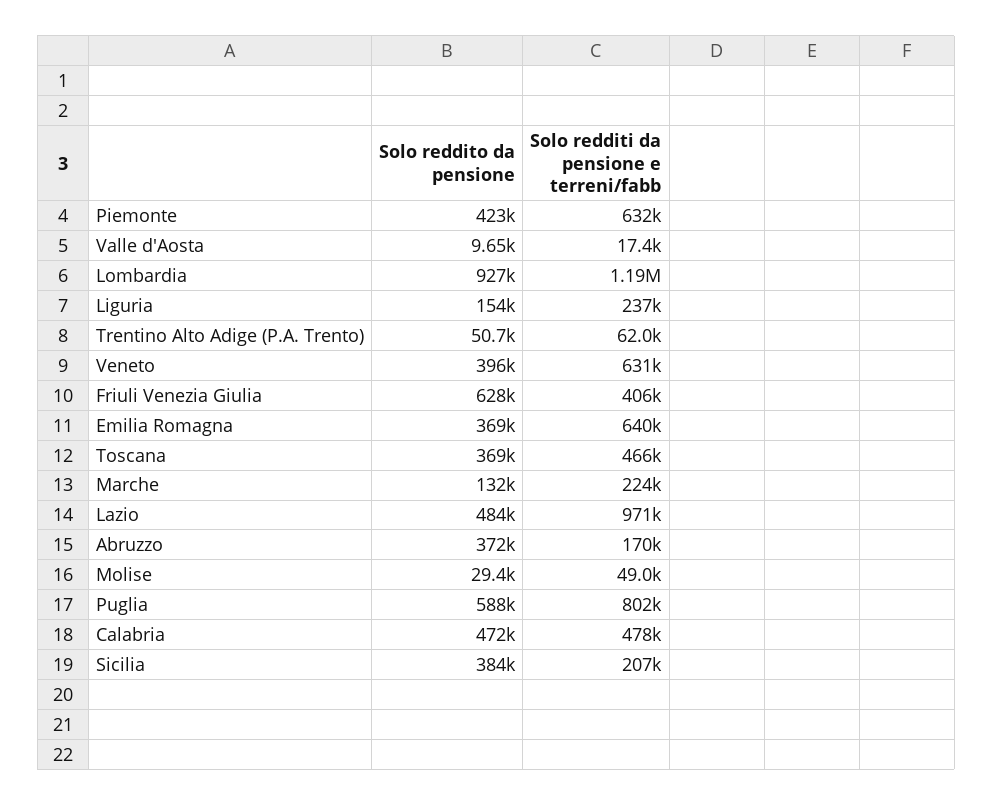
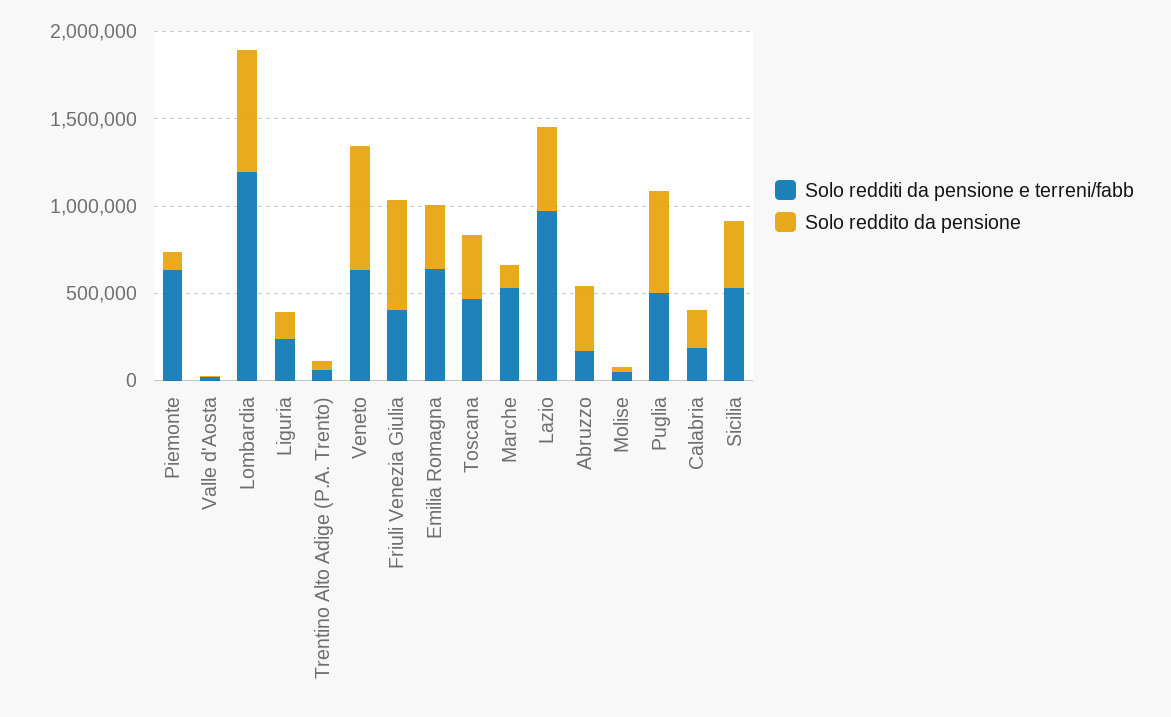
Solo reddito da pensione, Piemonte: 423000 -> 100000
Solo reddito da pensione, Lombardia: 927000 -> 700000
Solo reddito da pensione, Veneto: 396000 -> 700000
Solo redditi da pensione e terreni/fabb, Marche: 224000 -> 500000
Solo redditi da pensione e terreni/fabb, Puglia: 802000 -> 500000
Solo reddito da pensione, Calabria: 472000 -> 200000
Solo redditi da pensione e terreni/fabb, Calabria: 478000 -> 200000
Solo redditi da pensione e terreni/fabb, Sicilia: 207000 -> 500000

